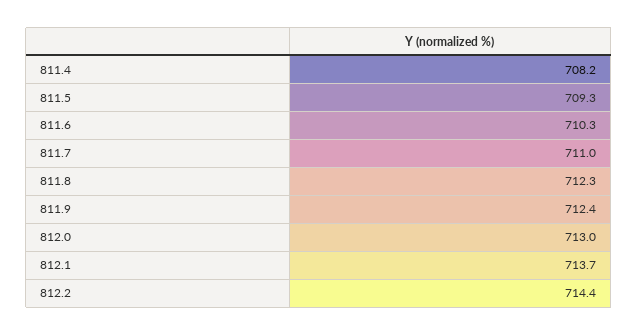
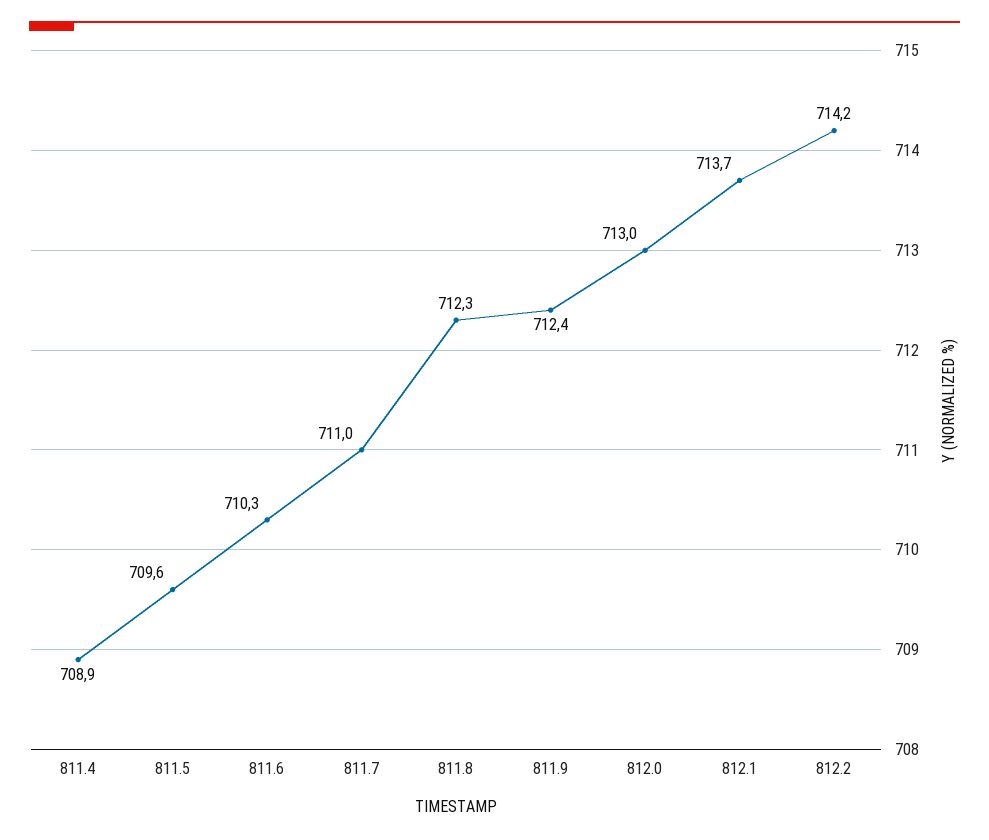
811.4: 708.2 -> 708.9
811.5: 709.3 -> 709.6
812.2: 714.4 -> 714.2

